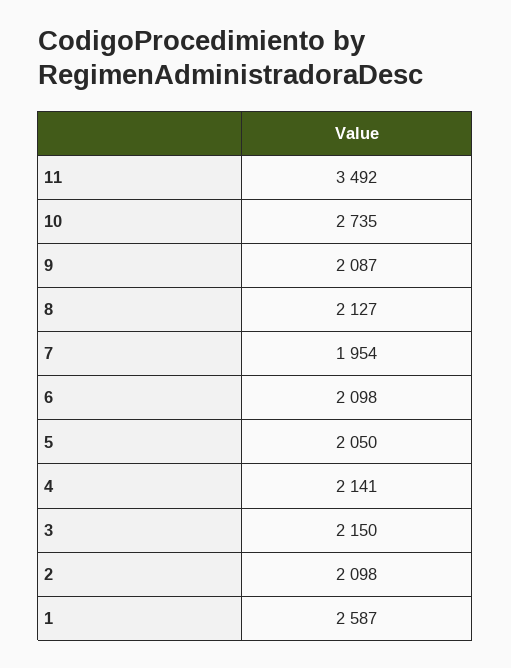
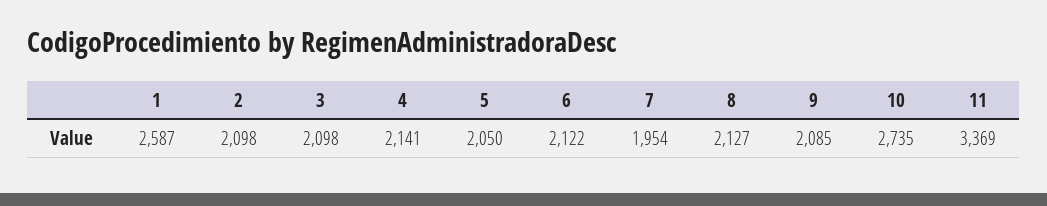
11: 3492 -> 3369
9: 2087 -> 2085
6: 2098 -> 2122
3: 2150 -> 2098

